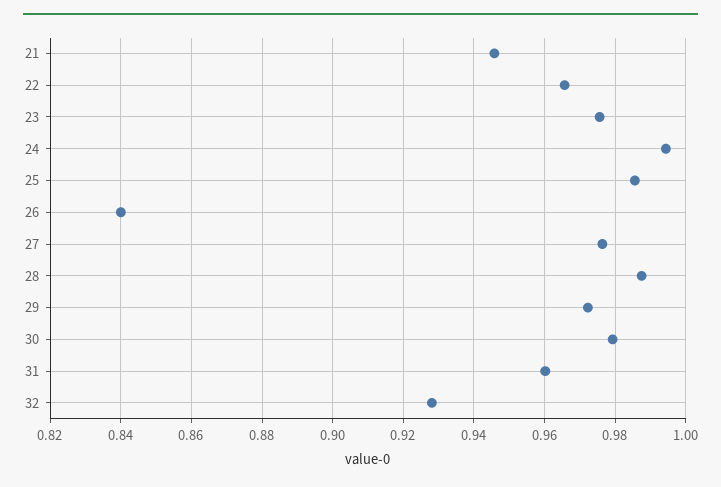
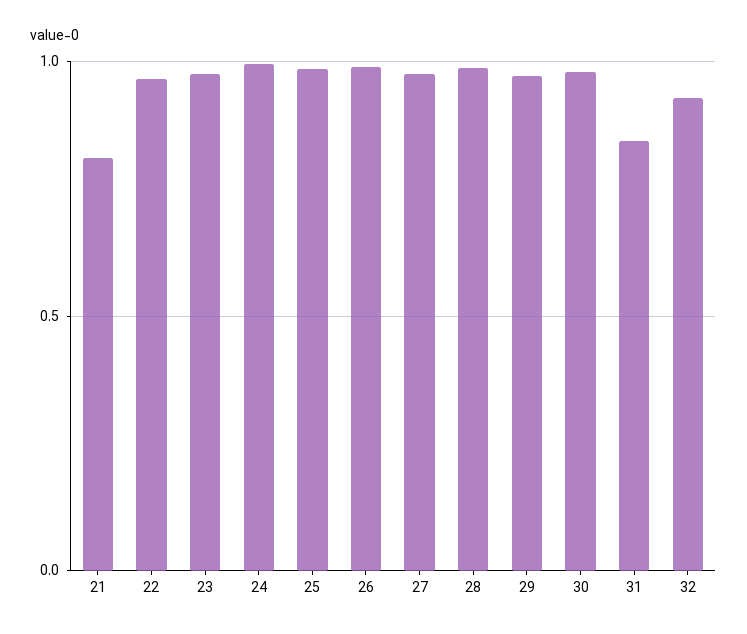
21: 0.946 -> 0.8
26: 0.84 -> 1
31: 0.96 -> 0.85

